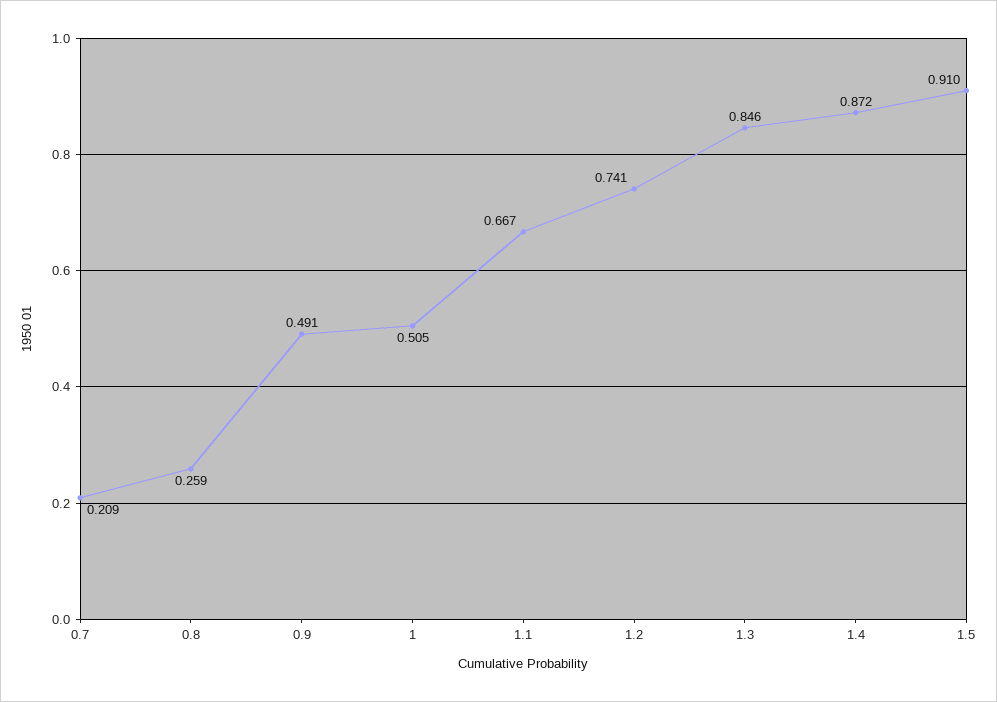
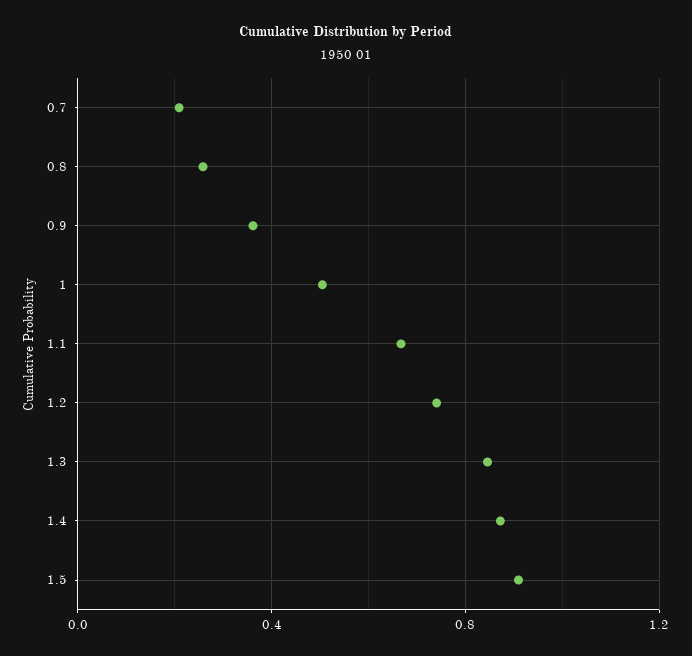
0.9: 0.491 -> 0.35

